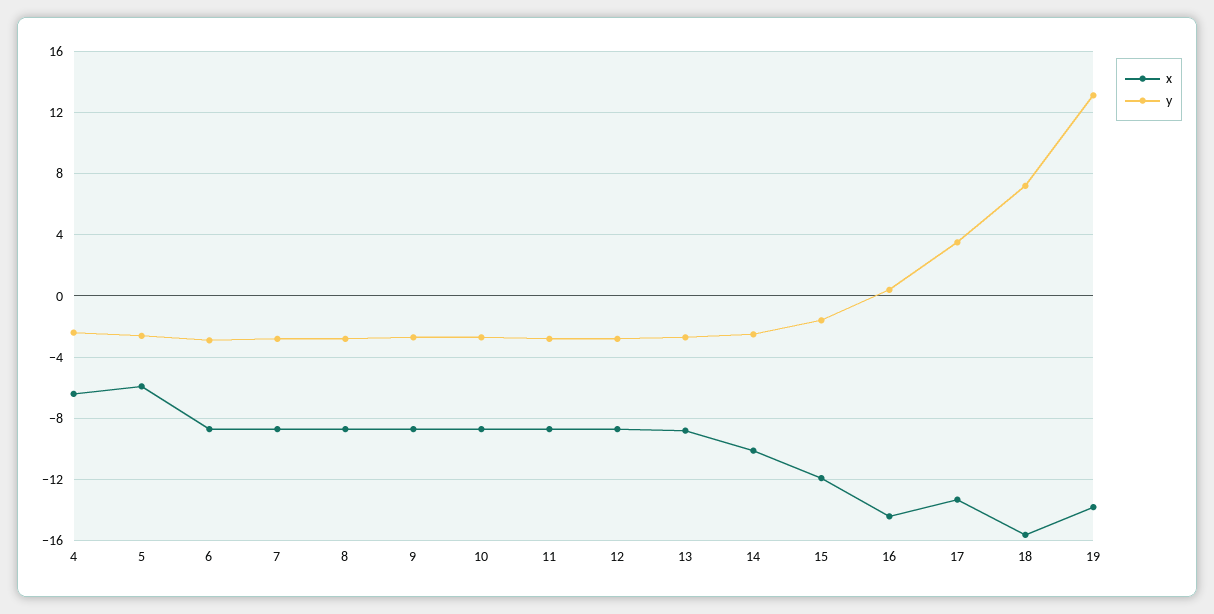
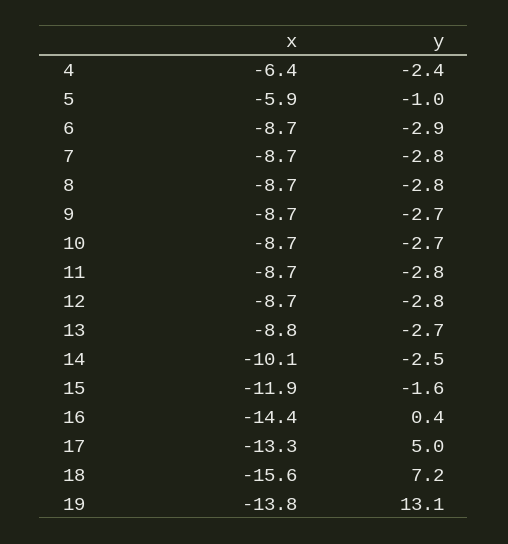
y, 5: -2.5 -> -1
y, 17: 3.5 -> 5

